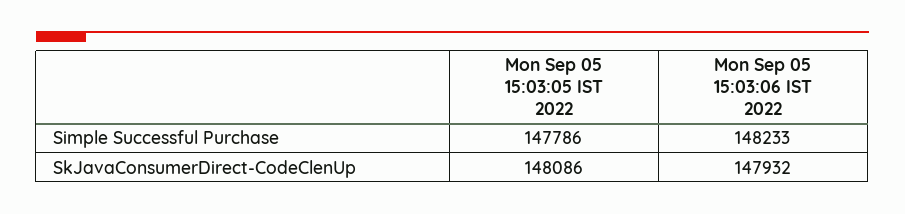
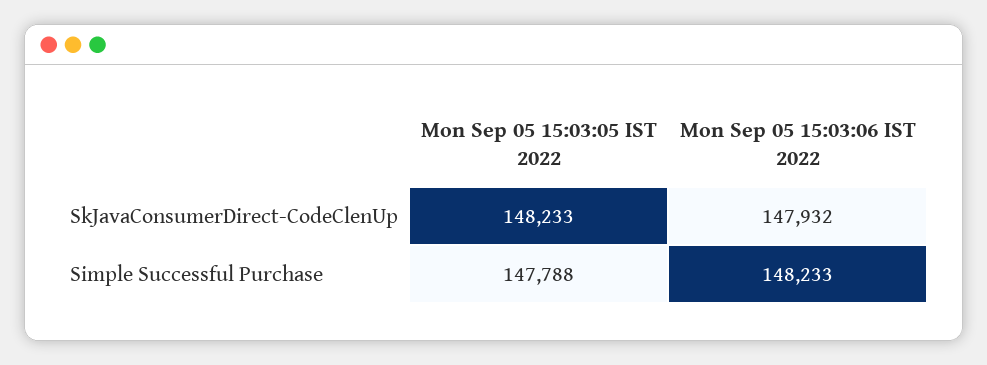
Mon Sep 05 15:03:05 IST 2022, Simple Successful Purchase: 147786 -> 147788
Mon Sep 05 15:03:05 IST 2022, SkJavaConsumerDirect-CodeClenUp: 148086 -> 148233

